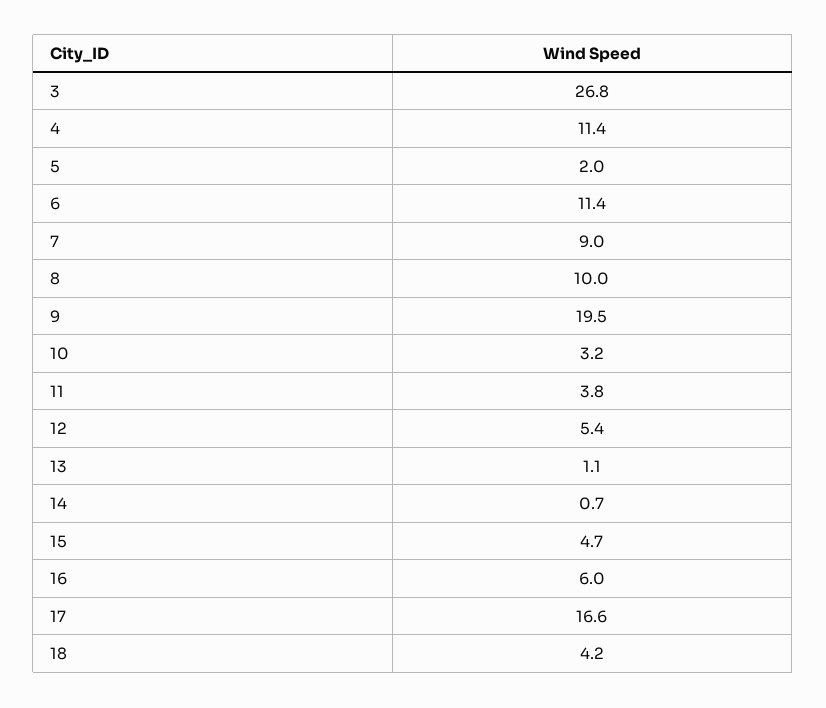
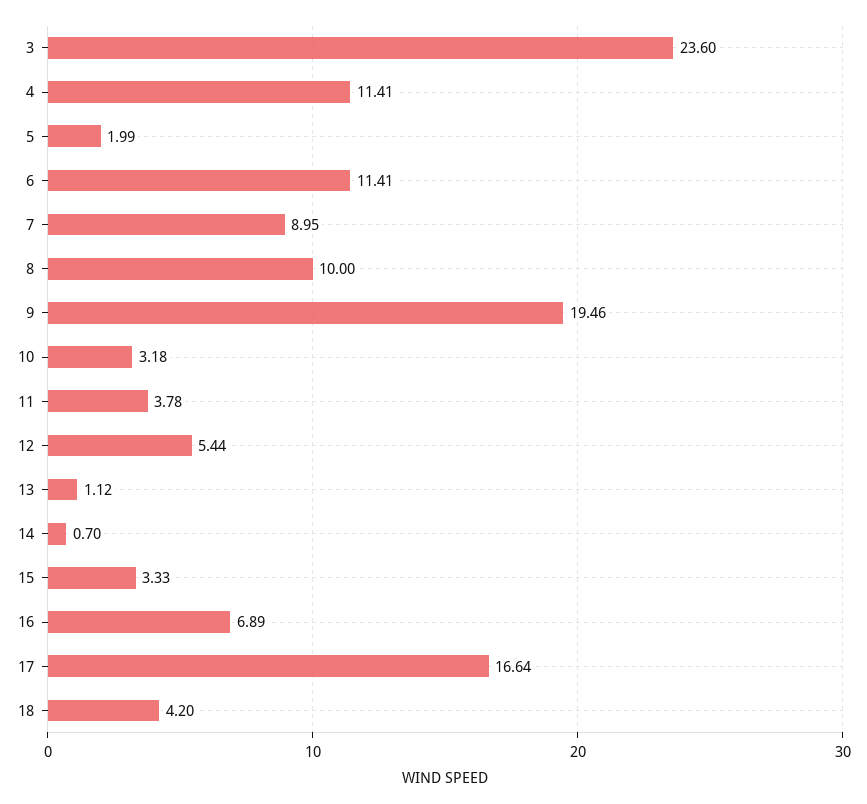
3: 26.8 -> 23.6
15: 4.7 -> 3.33
16: 6 -> 6.89

